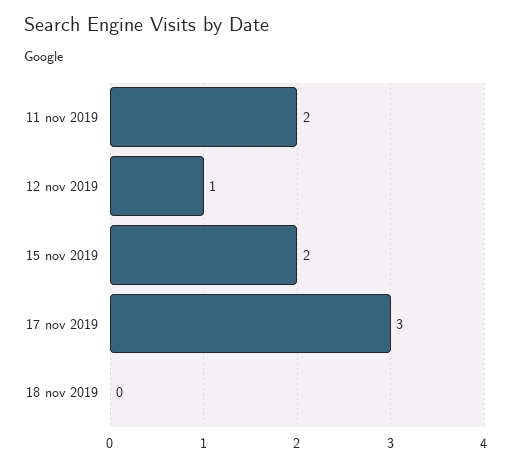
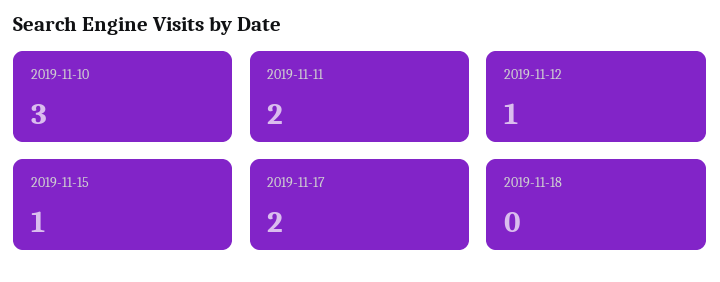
15 nov 2019: 2 -> 1
17 nov 2019: 3 -> 2
2019-11-10: none -> 3

